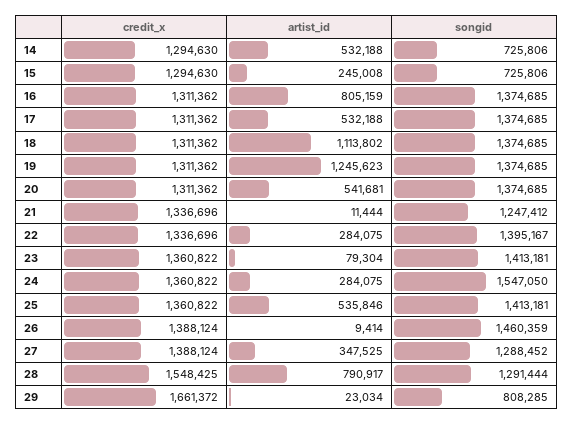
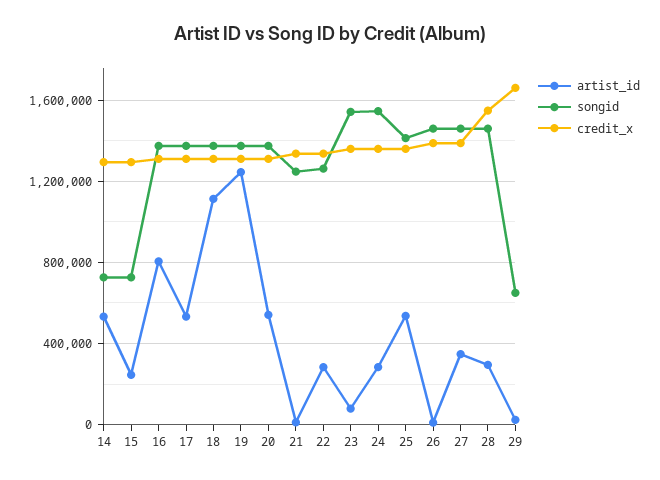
songid, 22: 1395167 -> 1250000
songid, 23: 1413181 -> 1550000
songid, 27: 1288452 -> 1450000
artist_id, 28: 790917 -> 300000
songid, 28: 1291444 -> 1450000
songid, 29: 808285 -> 650000

